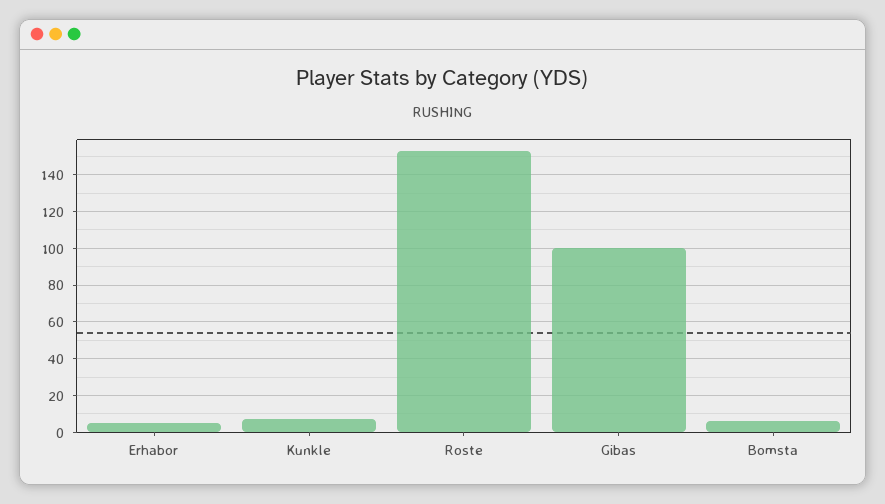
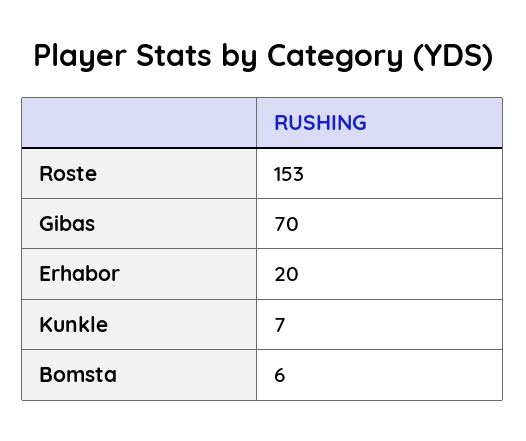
Erhabor: 5 -> 20
Gibas: 100 -> 70

